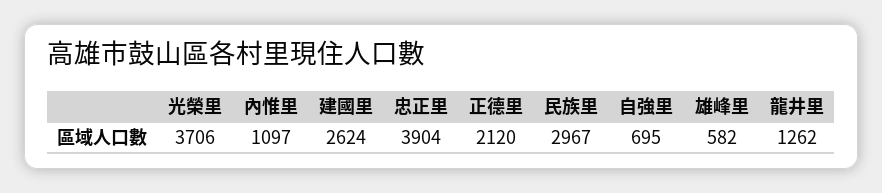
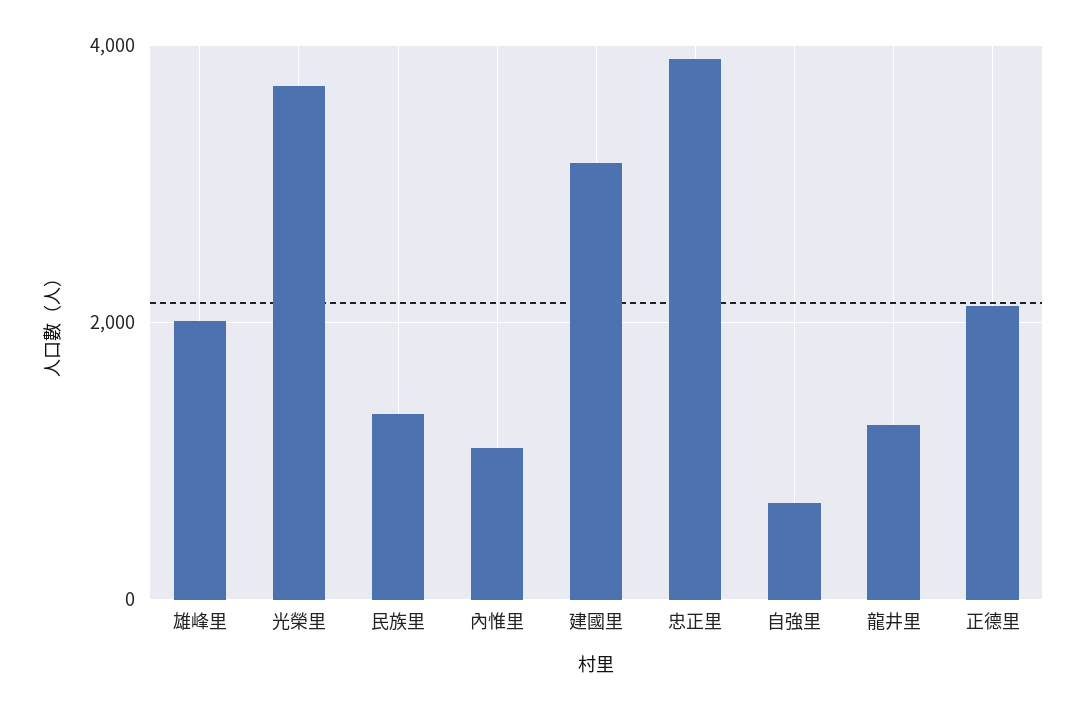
建國里: 2624 -> 3200
民族里: 2967 -> 1400
雄峰里: 582 -> 2000

